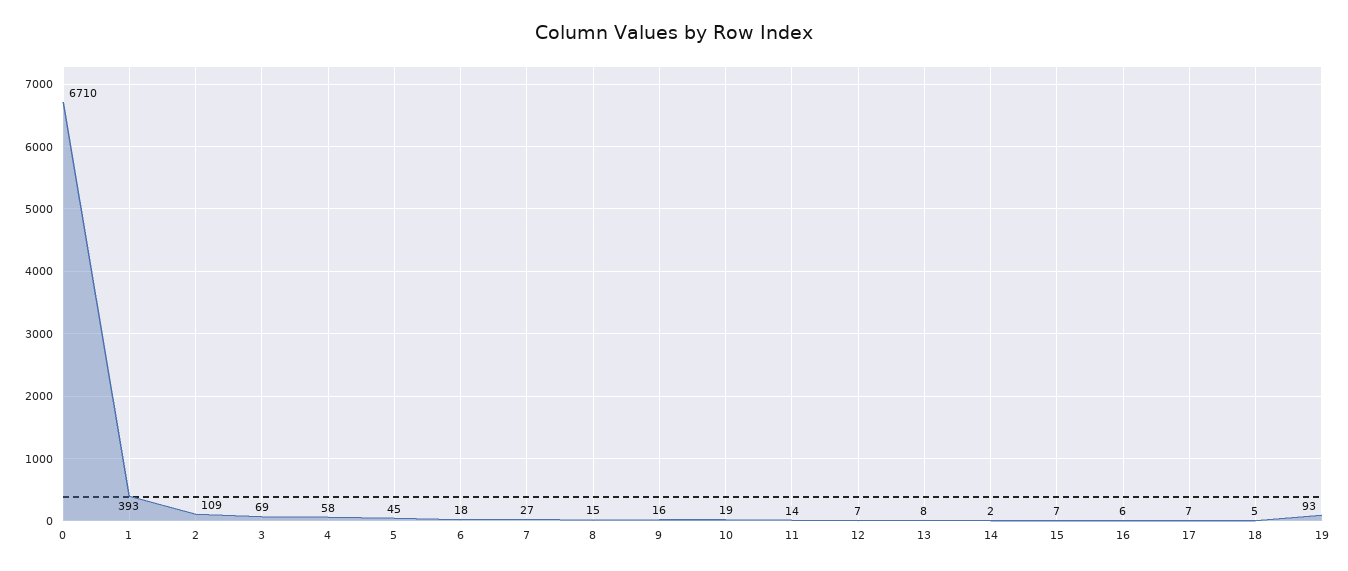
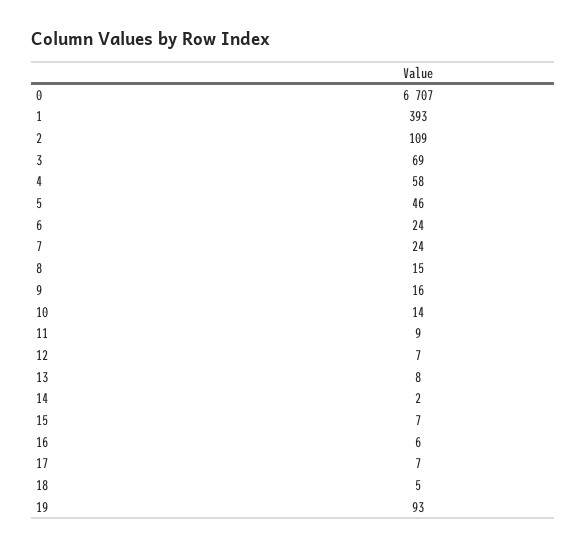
0: 6710 -> 6707
5: 45 -> 46
6: 18 -> 24
7: 27 -> 24
10: 19 -> 14
11: 14 -> 9

